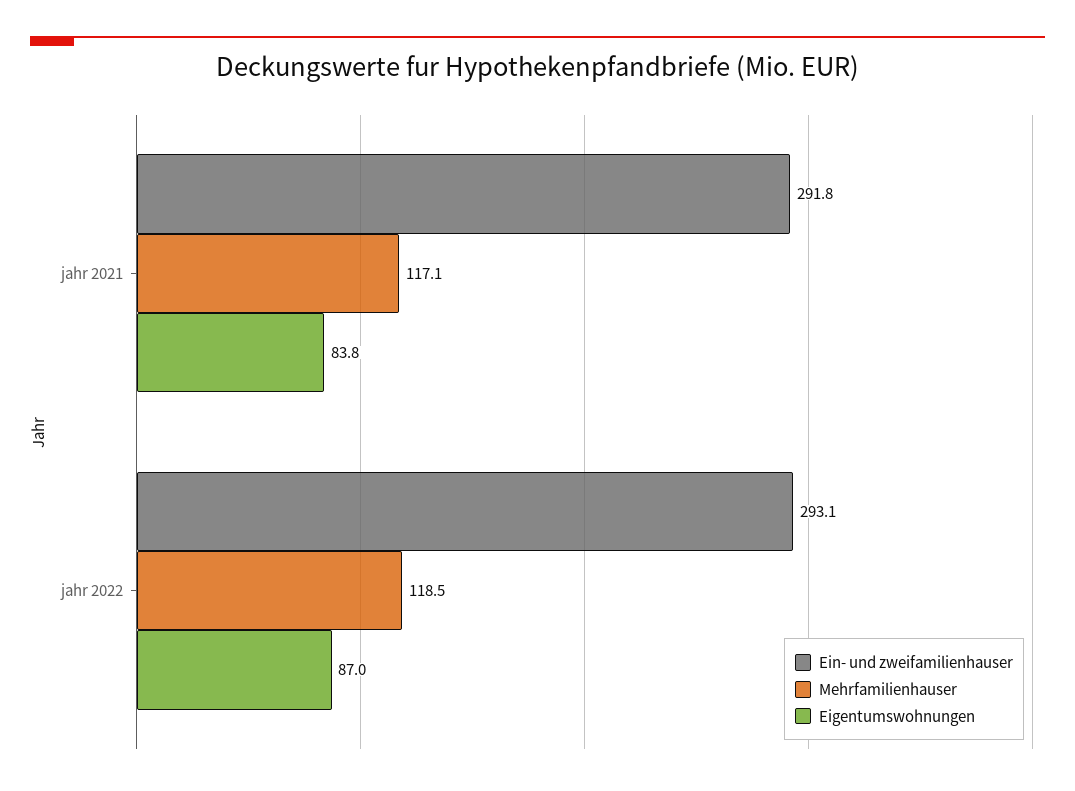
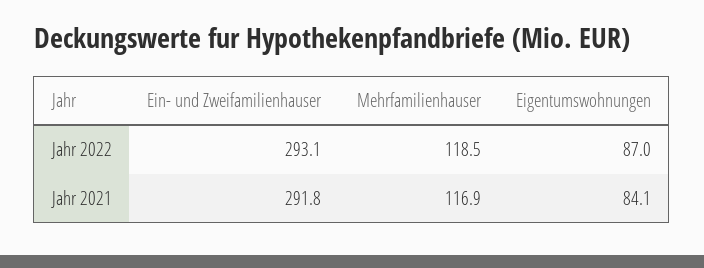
Mehrfamilienhauser, jahr 2021: 117.1 -> 116.9
Eigentumswohnungen, jahr 2021: 83.8 -> 84.1

